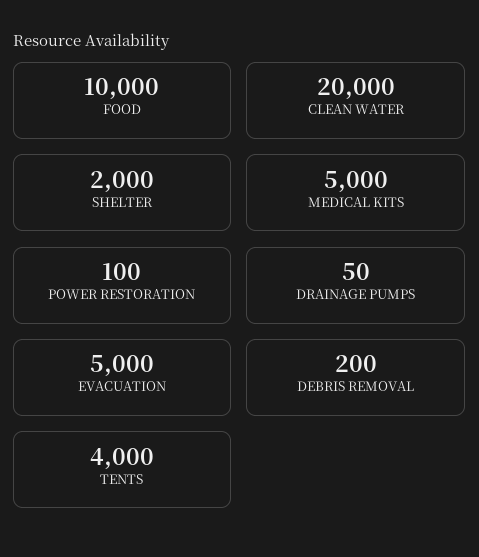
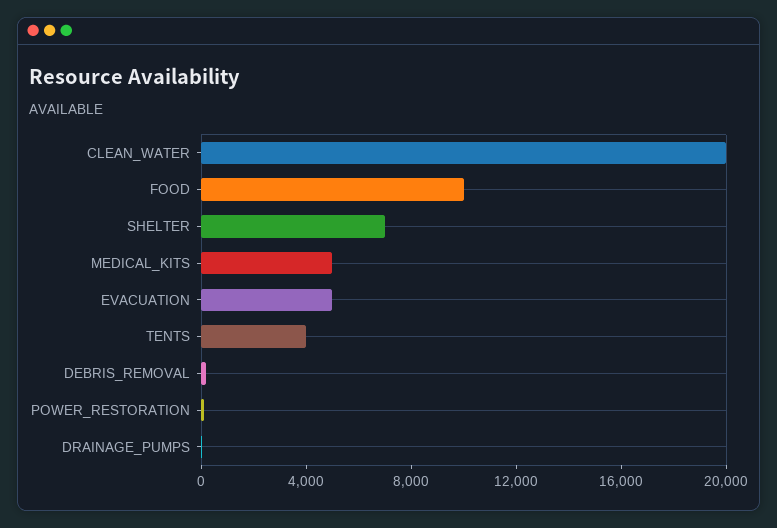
SHELTER: 2000 -> 7000

